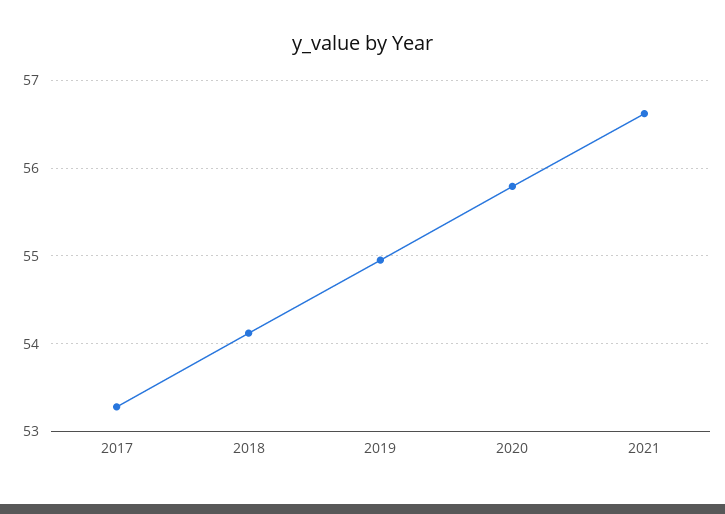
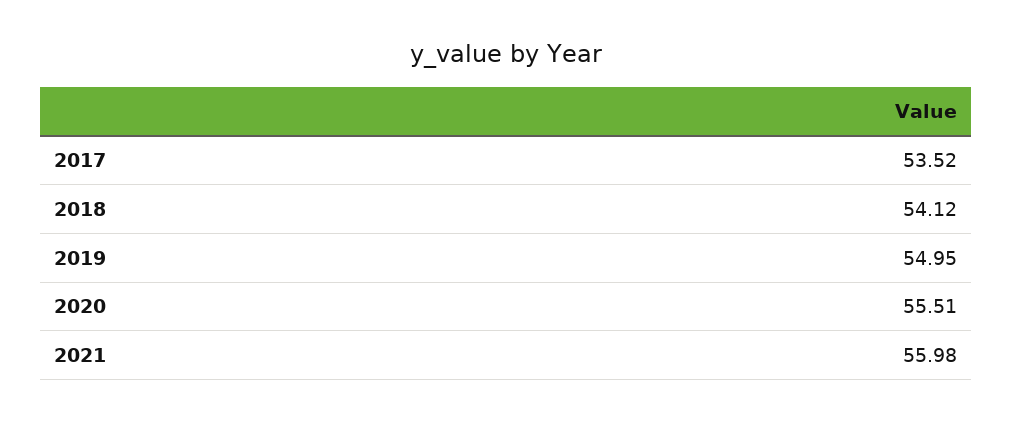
2017: 53.3 -> 53.52
2020: 55.8 -> 55.51
2021: 56.6 -> 55.98

